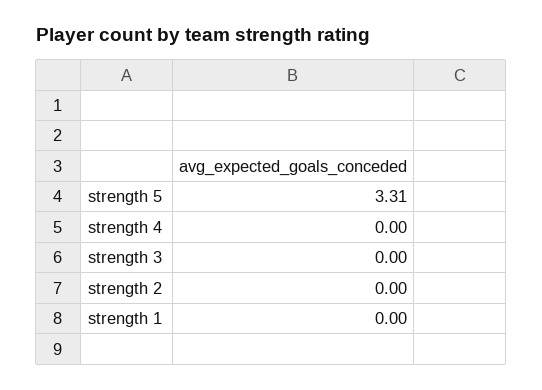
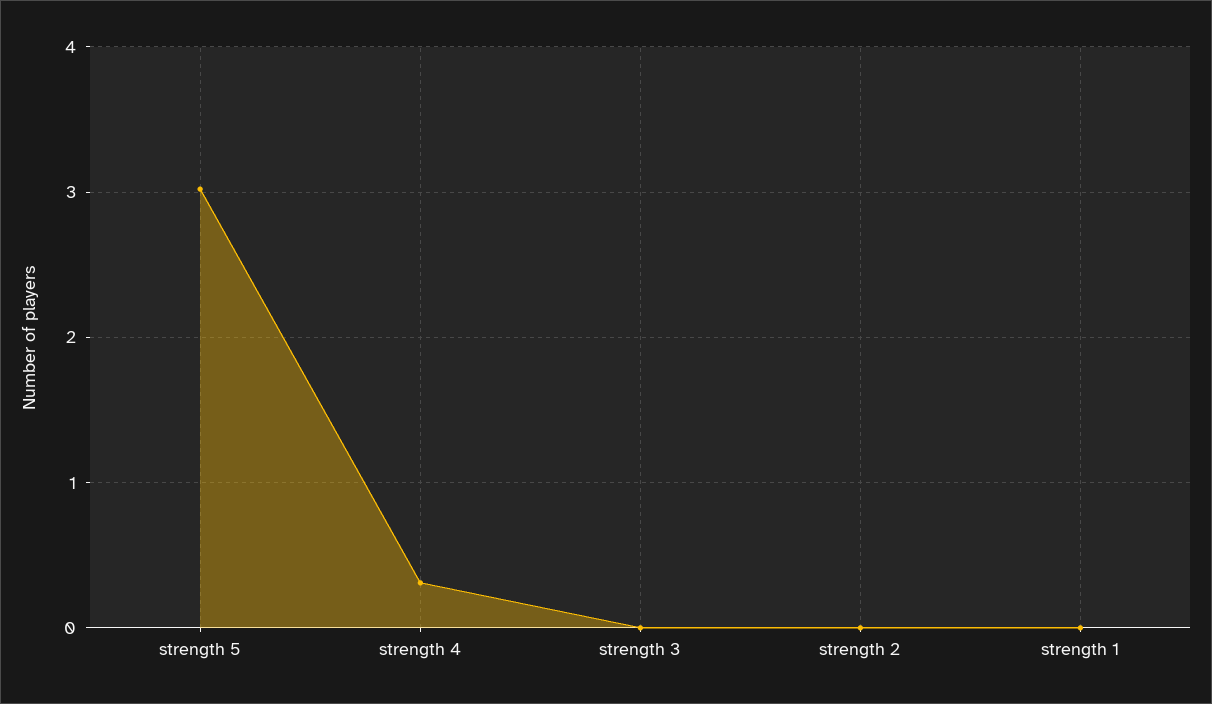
strength 5: 3.31 -> 3
strength 4: 0 -> 0.3

